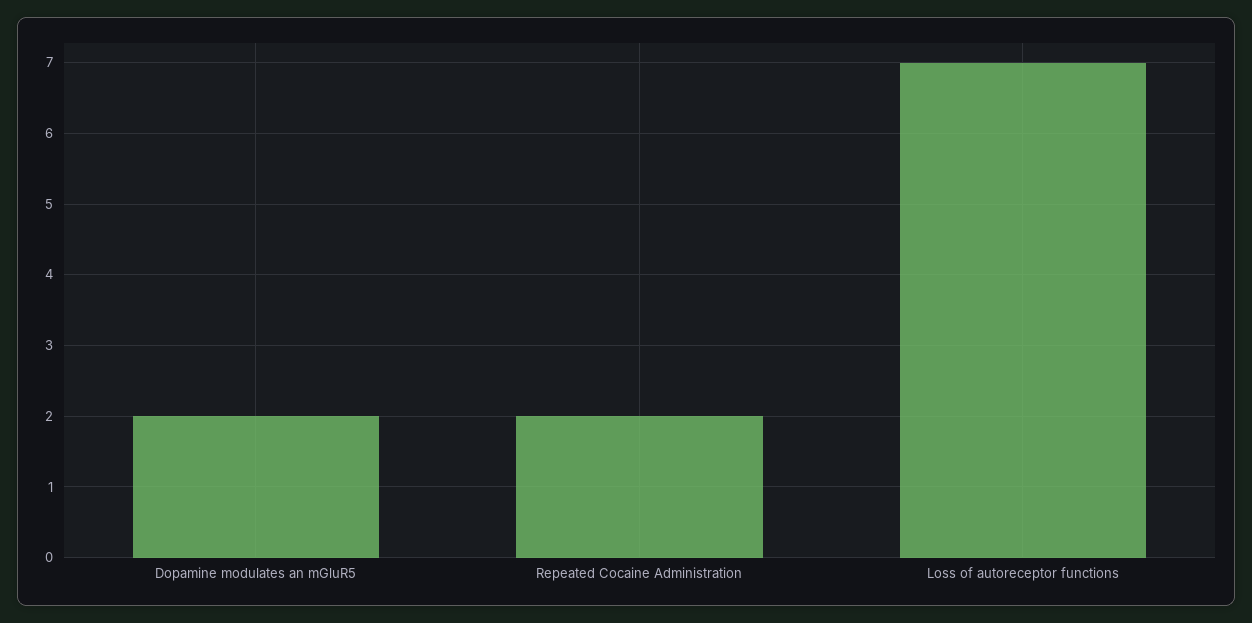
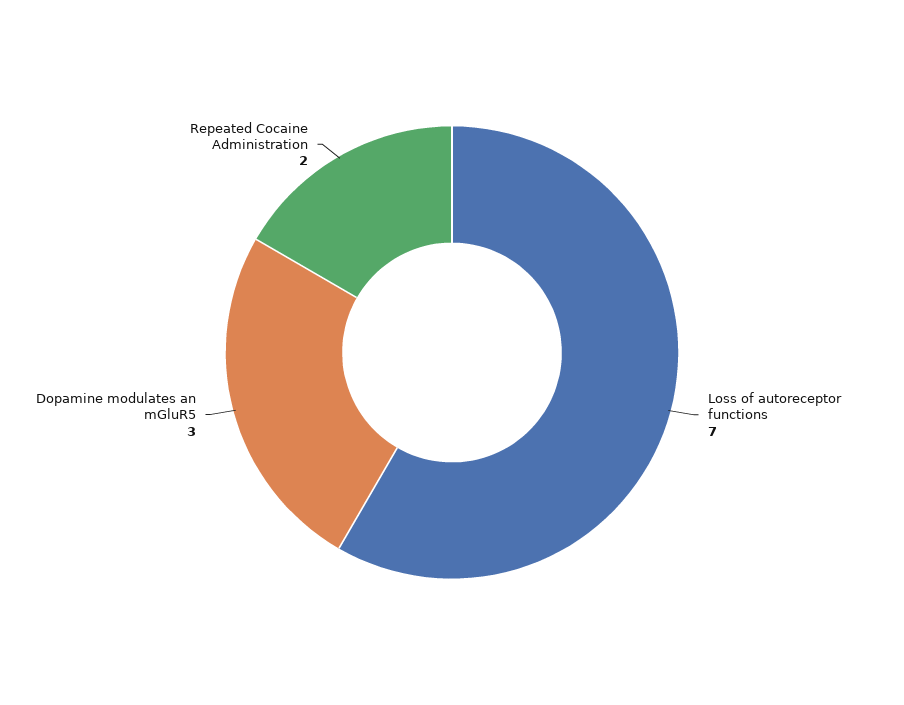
Dopamine modulates an mGluR5: 2 -> 3

